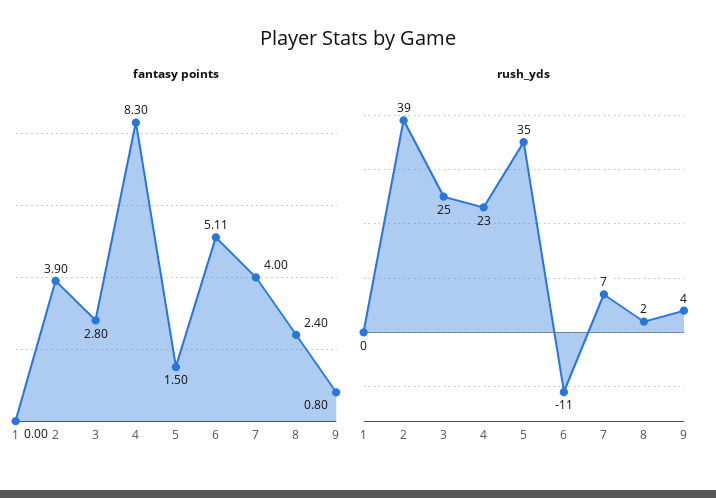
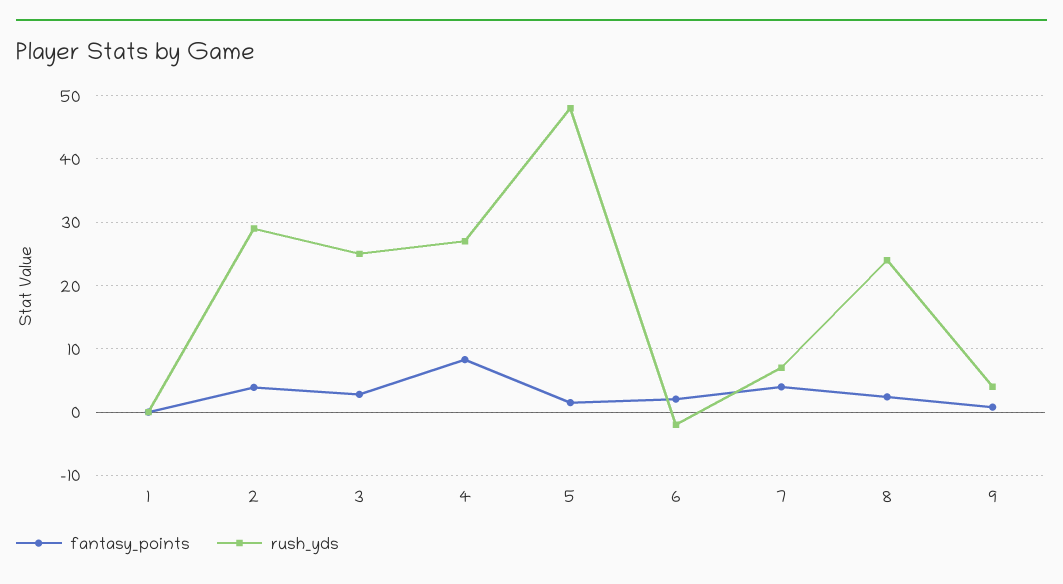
fantasy points, 6: 5.11 -> 2
rush_yds, 2: 39 -> 29
rush_yds, 4: 23 -> 27
rush_yds, 5: 35 -> 48
rush_yds, 6: -11 -> -2
rush_yds, 8: 2 -> 24

